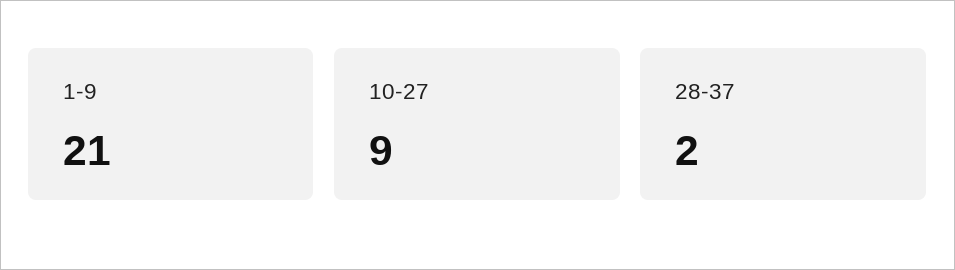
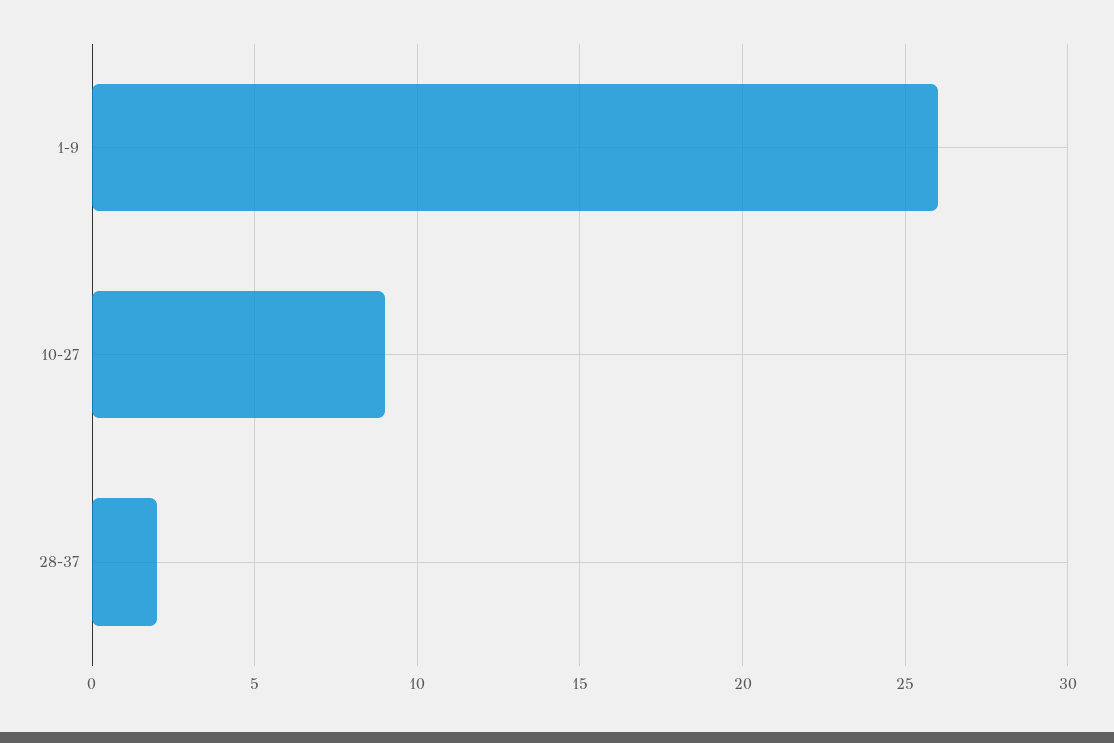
1-9: 21 -> 26

